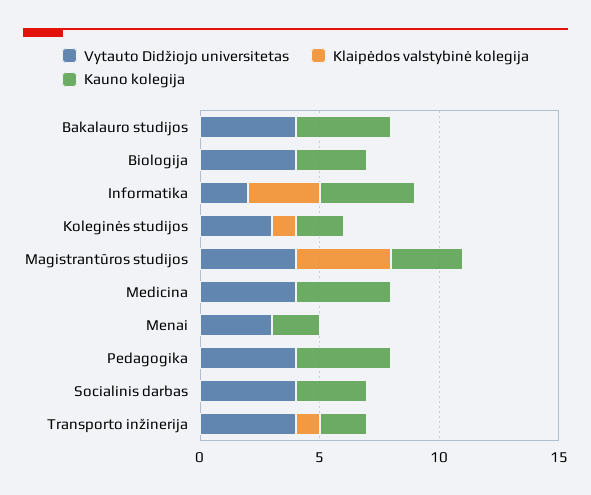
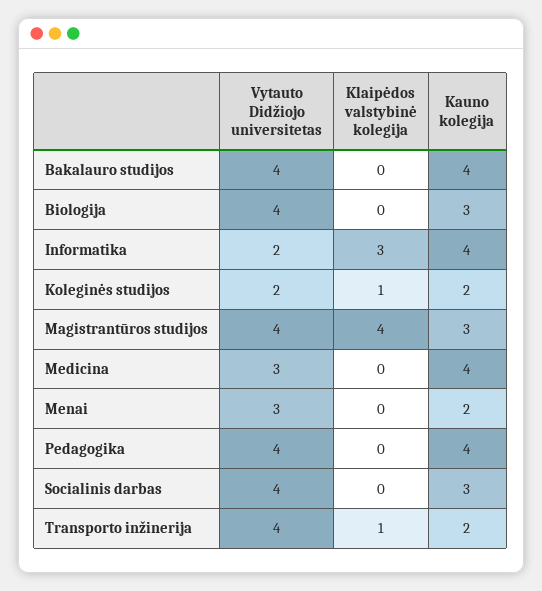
Vytauto Didžiojo universitetas, Koleginės studijos: 3 -> 2
Vytauto Didžiojo universitetas, Medicina: 4 -> 3

